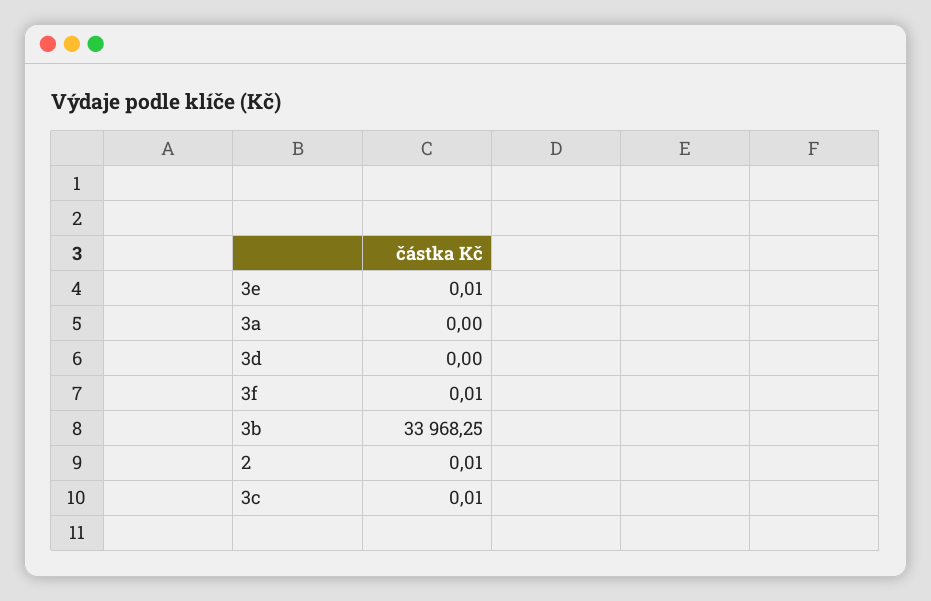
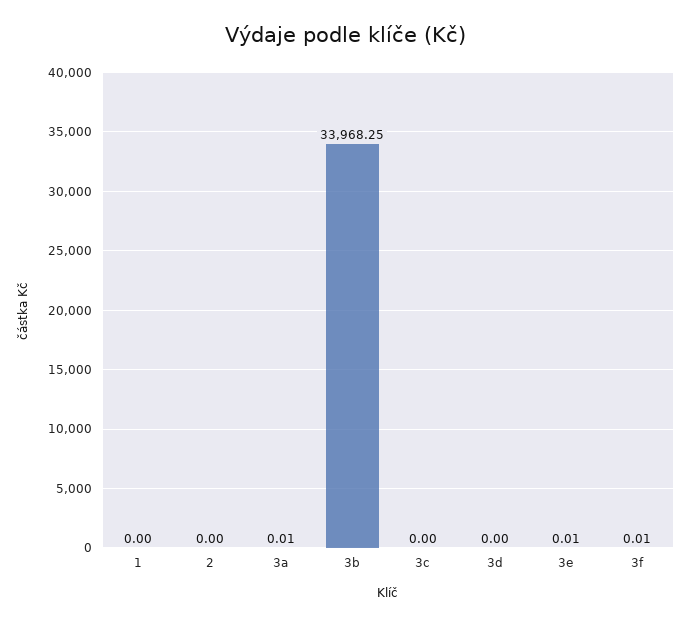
3a: 0 -> 0.01
2: 0.01 -> 0
3c: 0.01 -> 0
1: none -> 0

